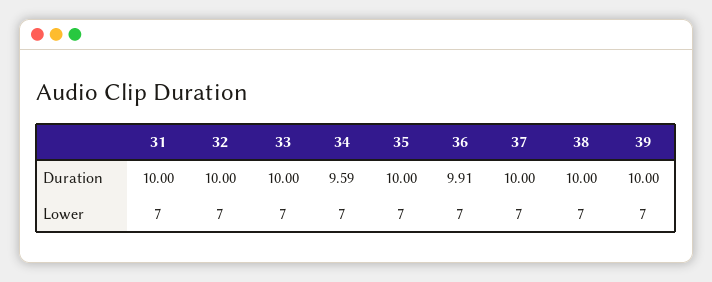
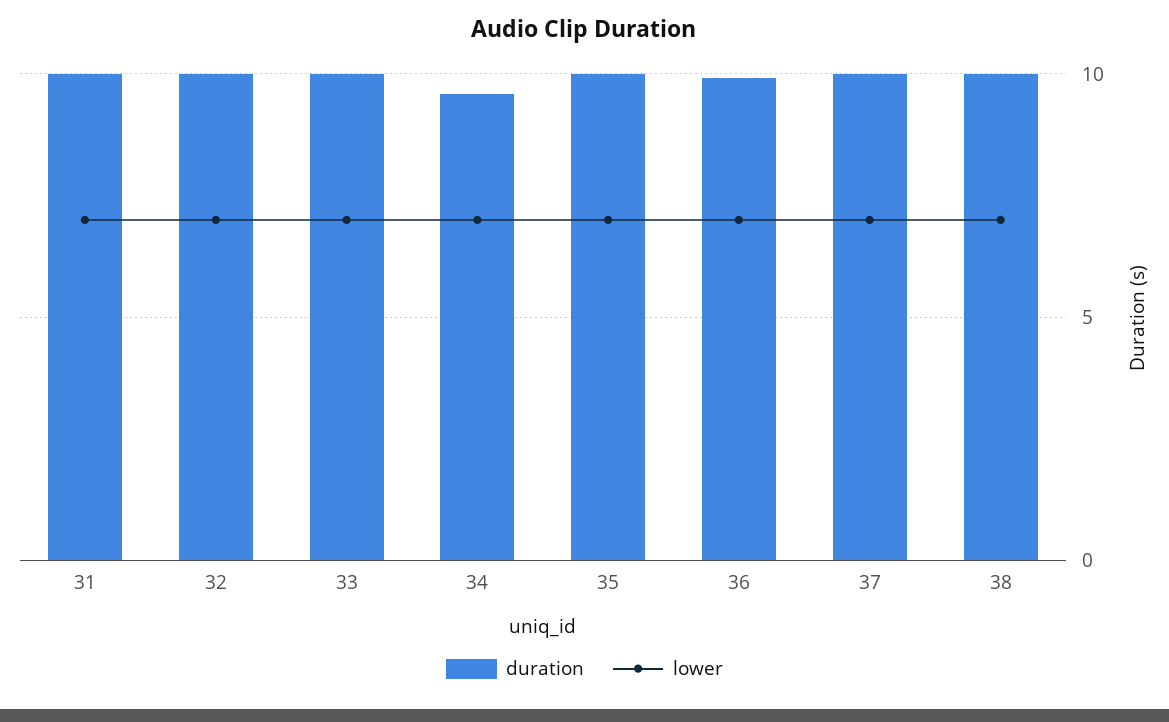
Duration, 39: 10 -> none
Lower, 39: 7 -> none

